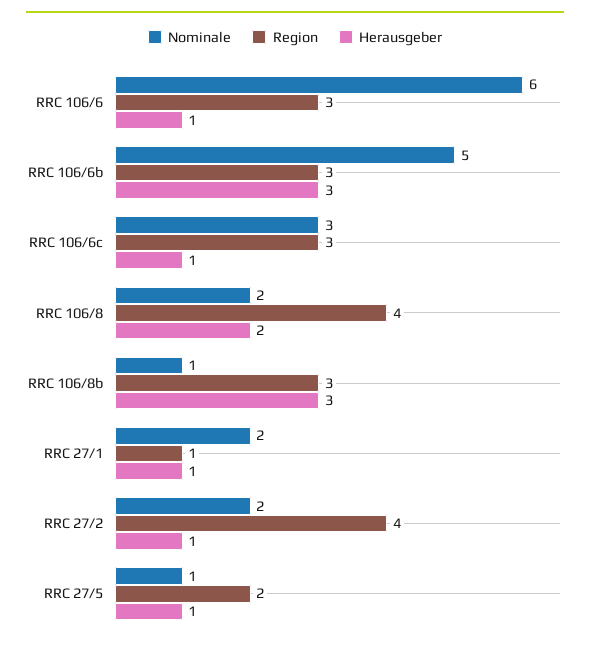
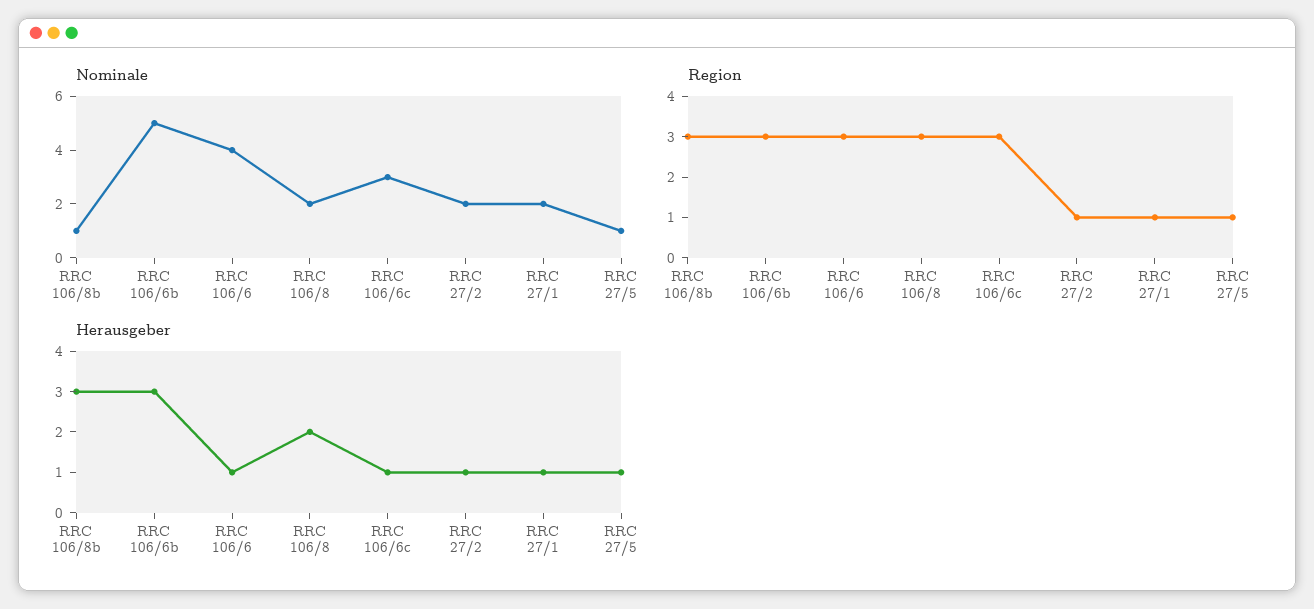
Nominale, RRC 106/6: 6 -> 4
Region, RRC 106/8: 4 -> 3
Region, RRC 27/2: 4 -> 1
Region, RRC 27/5: 2 -> 1

